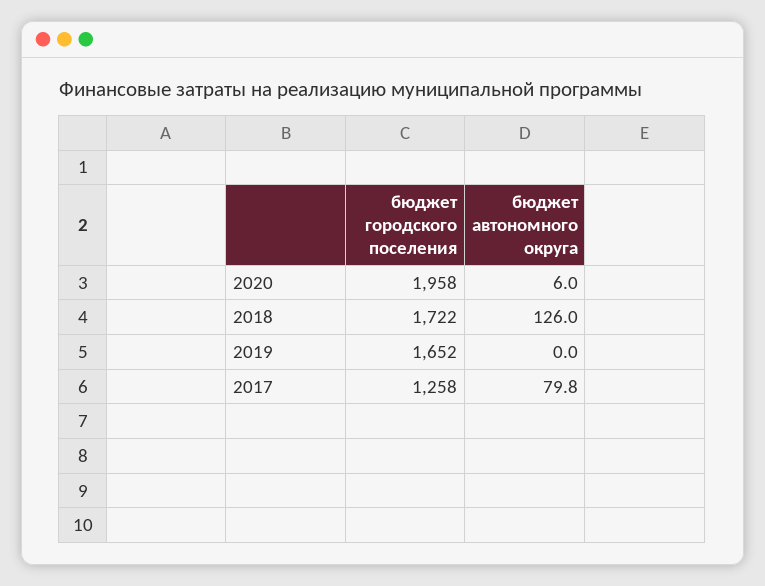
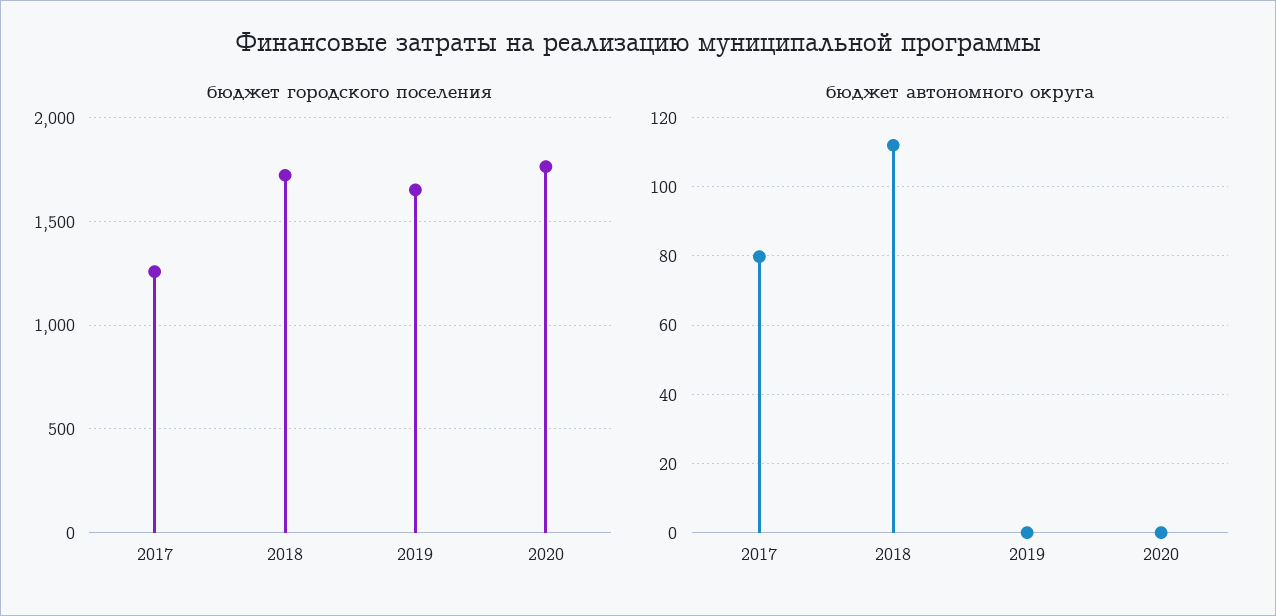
бюджет городского поселения, 2020: 1958 -> 1750
бюджет автономного округа, 2020: 6 -> 0
бюджет автономного округа, 2018: 126 -> 112

